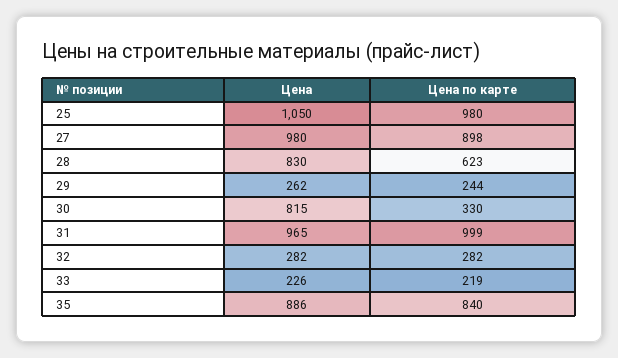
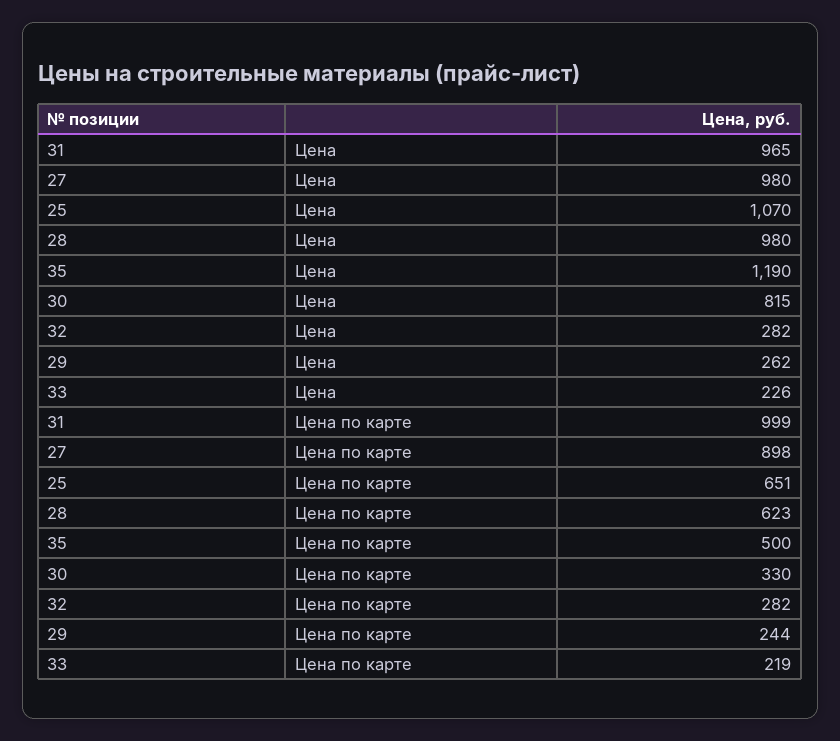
Цена, 25: 1050 -> 1070
Цена по карте, 25: 980 -> 651
Цена, 28: 830 -> 980
Цена, 35: 886 -> 1190
Цена по карте, 35: 840 -> 500

